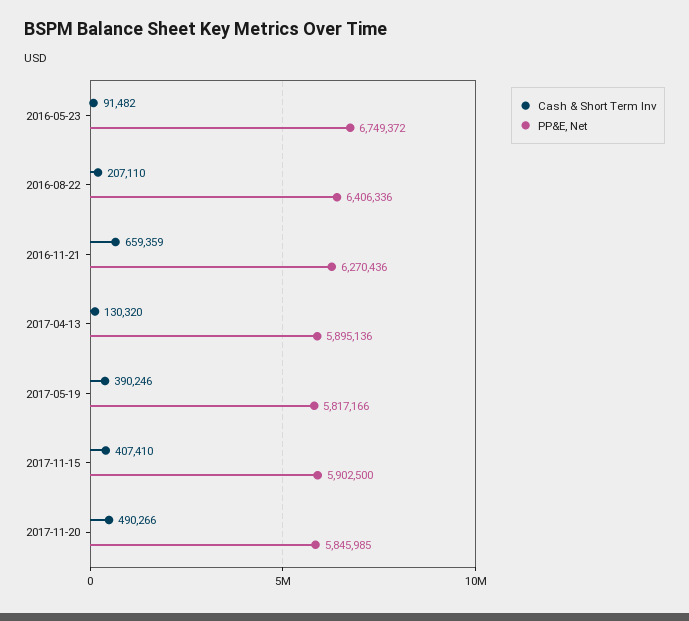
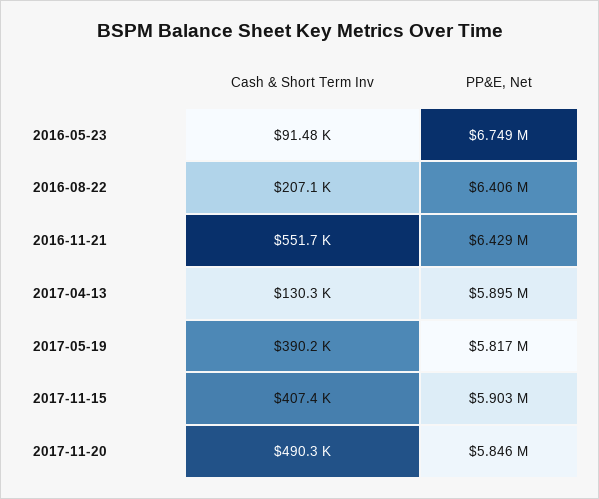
Cash & Short Term Inv, 2016-11-21: 659359 -> 551700
PP&E, Net, 2016-11-21: 6270436 -> 6429000

